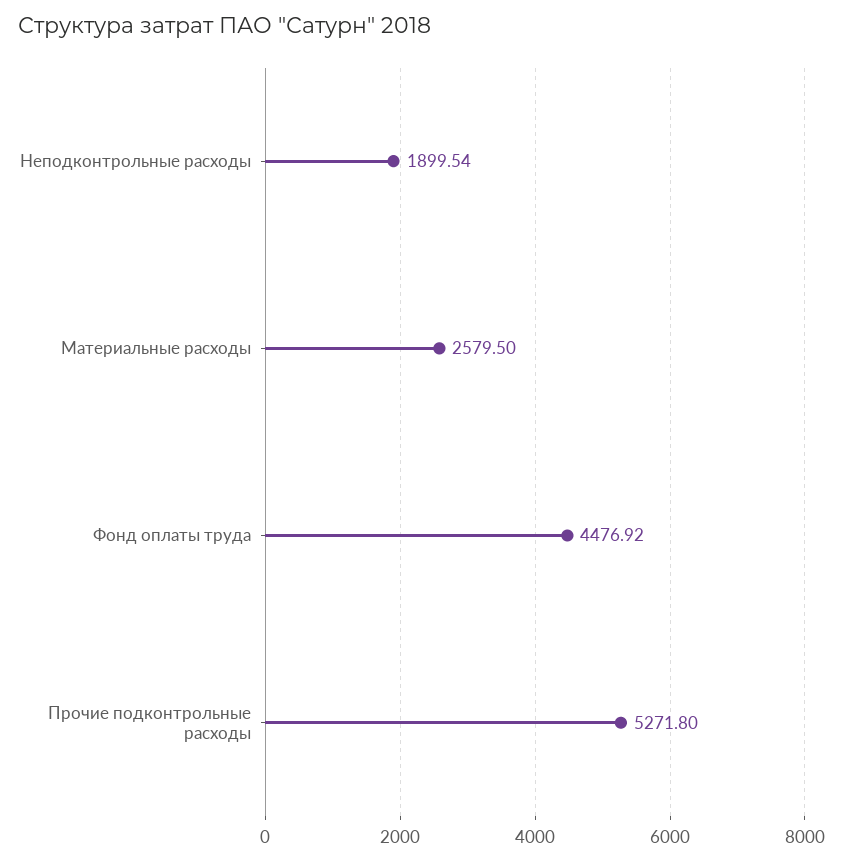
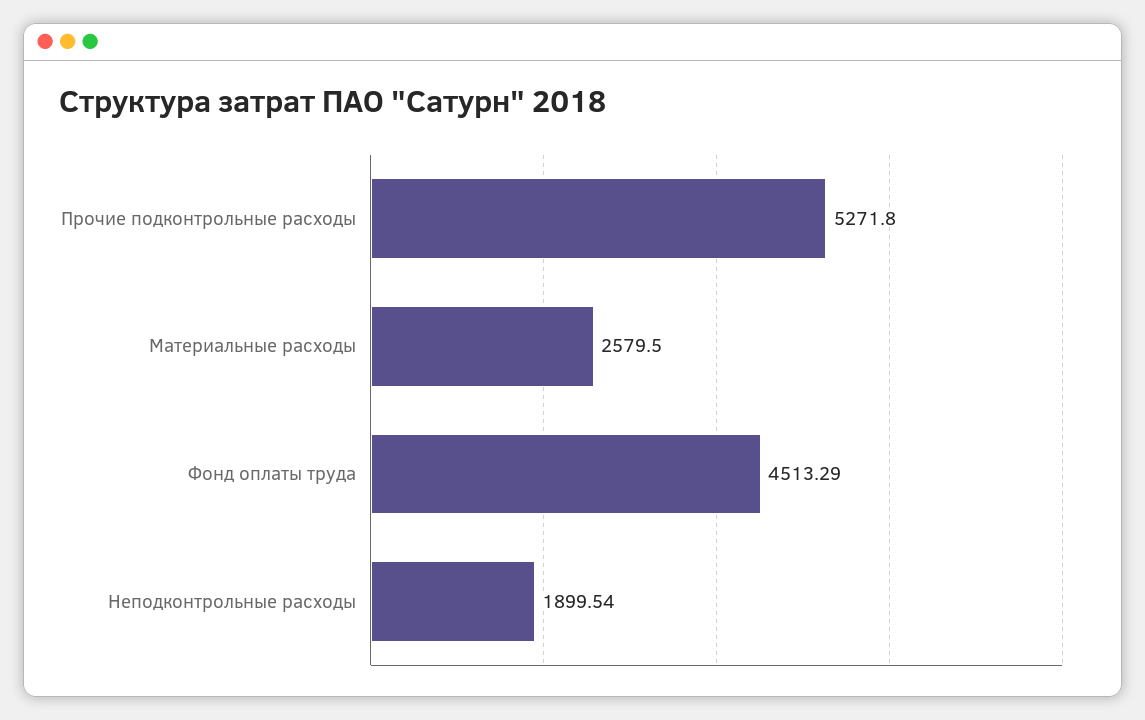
Фонд оплаты труда: 4476.92 -> 4513.29

